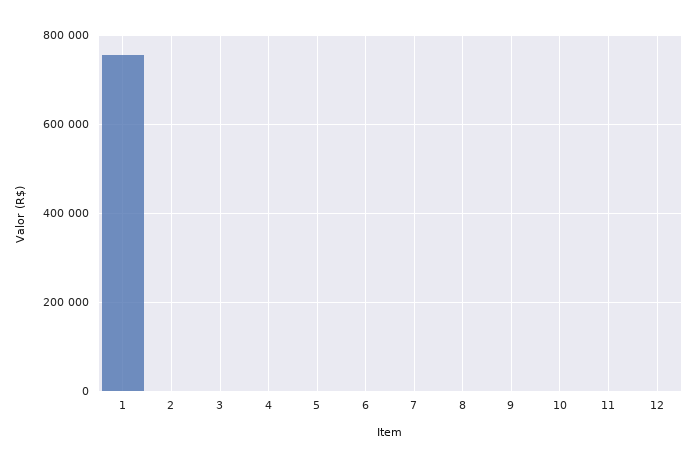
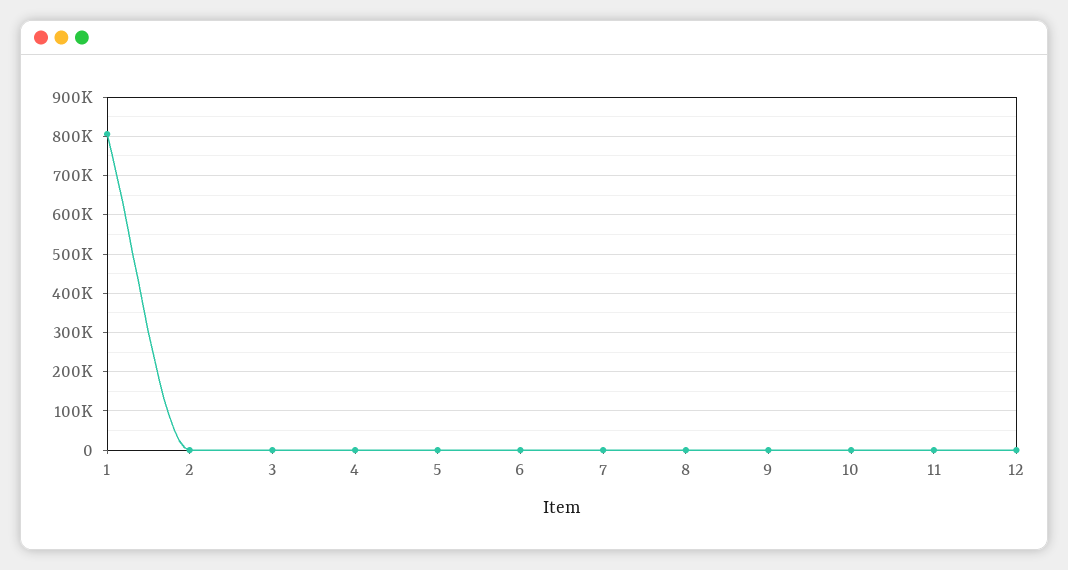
1: 760000 -> 800000

